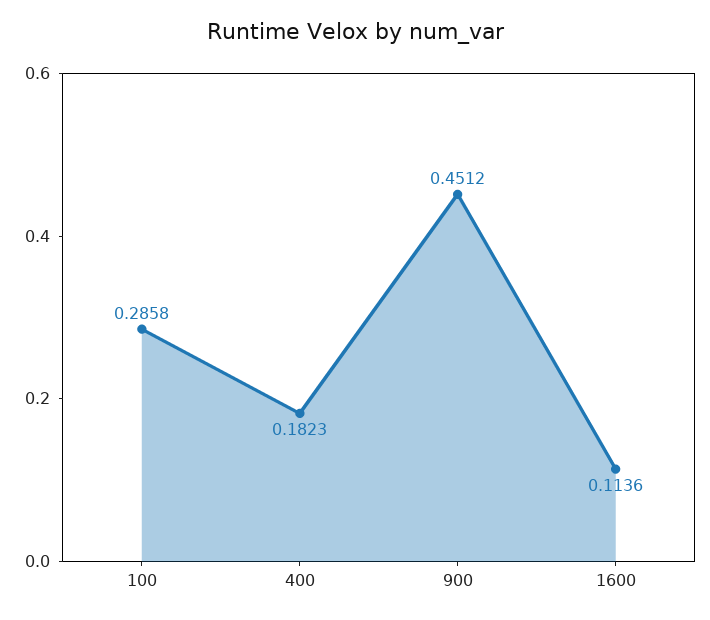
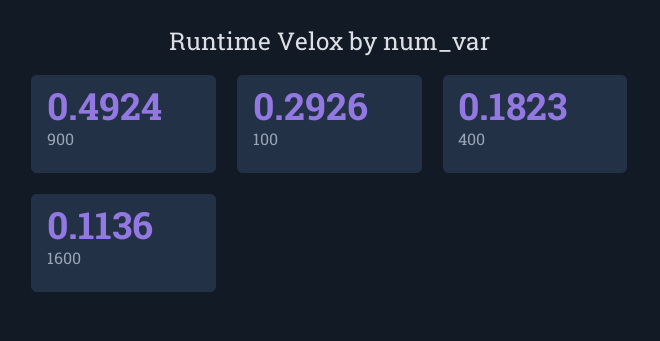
100: 0.2858 -> 0.2926
900: 0.4512 -> 0.4924

